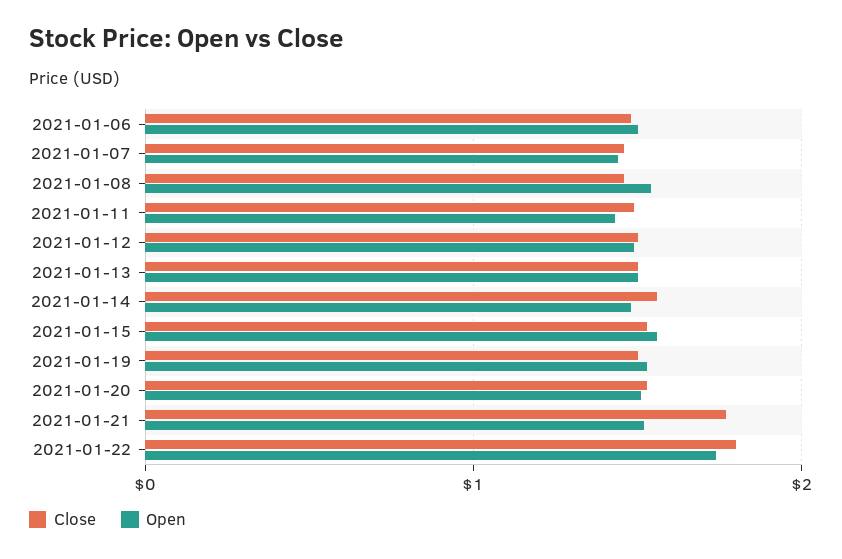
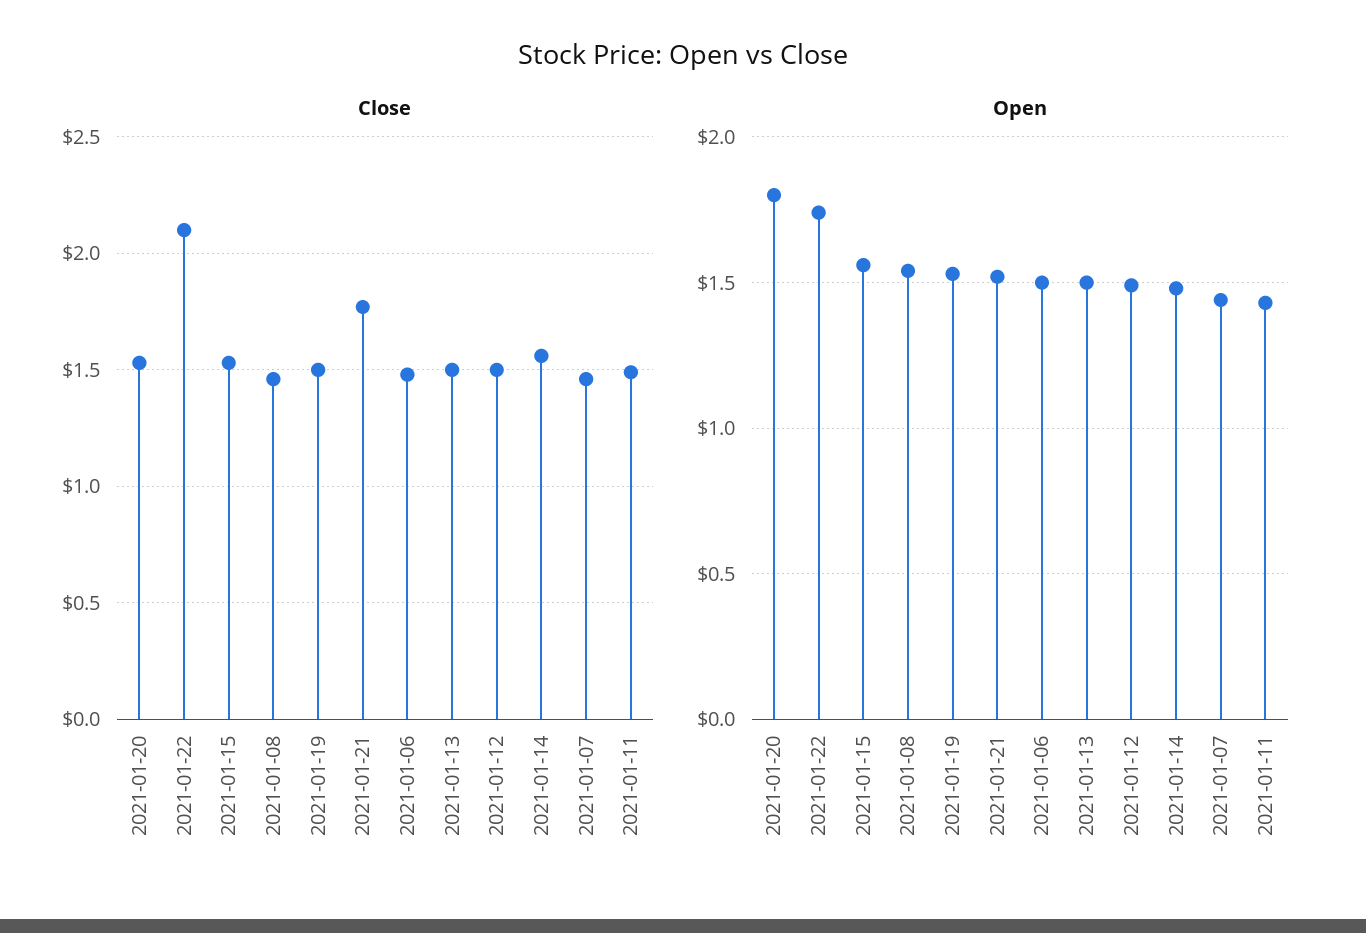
Open, 2021-01-20: 1.5 -> 1.8
Close, 2021-01-22: 1.8 -> 2.1

